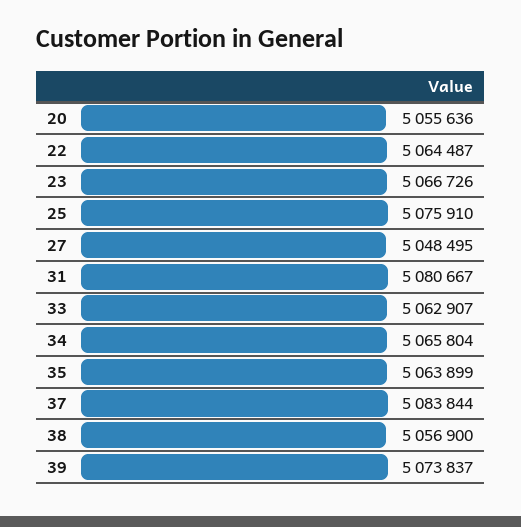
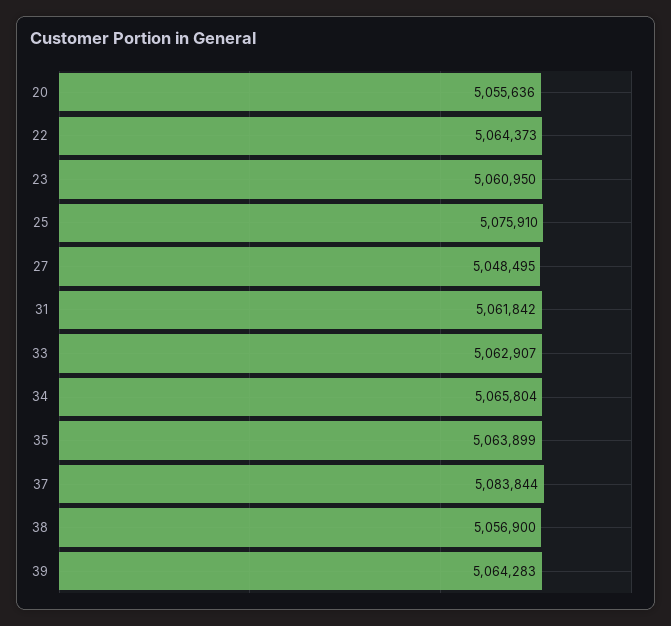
22: 5064487 -> 5064373
23: 5066726 -> 5060950
31: 5080667 -> 5061842
39: 5073837 -> 5064283

